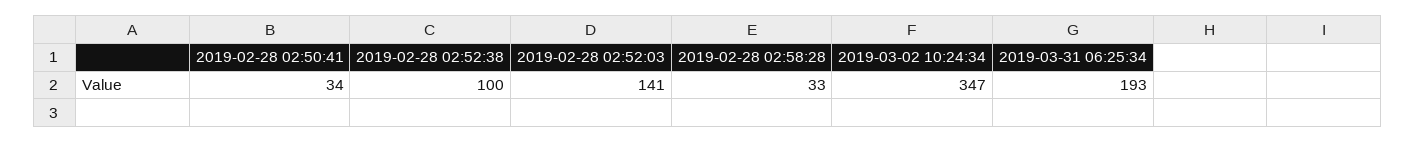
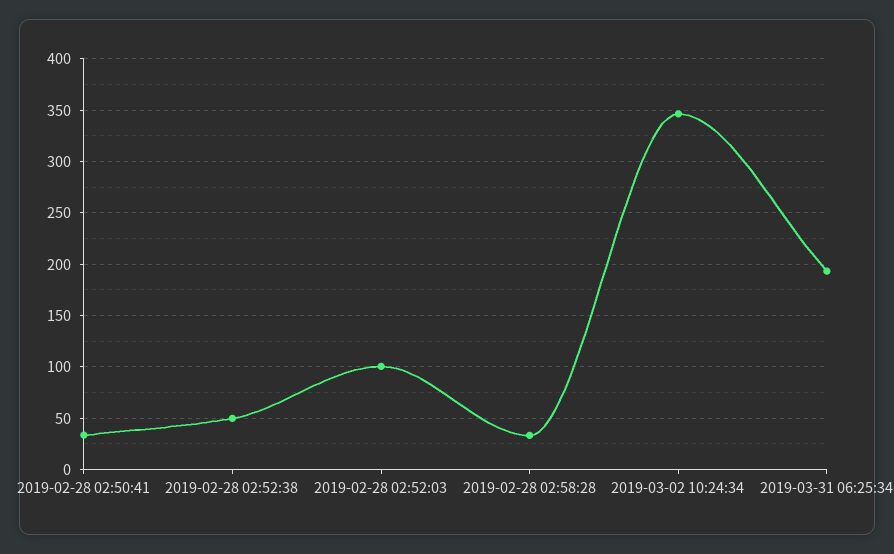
2019-02-28 02:52:38: 100 -> 50
2019-02-28 02:52:03: 141 -> 100

